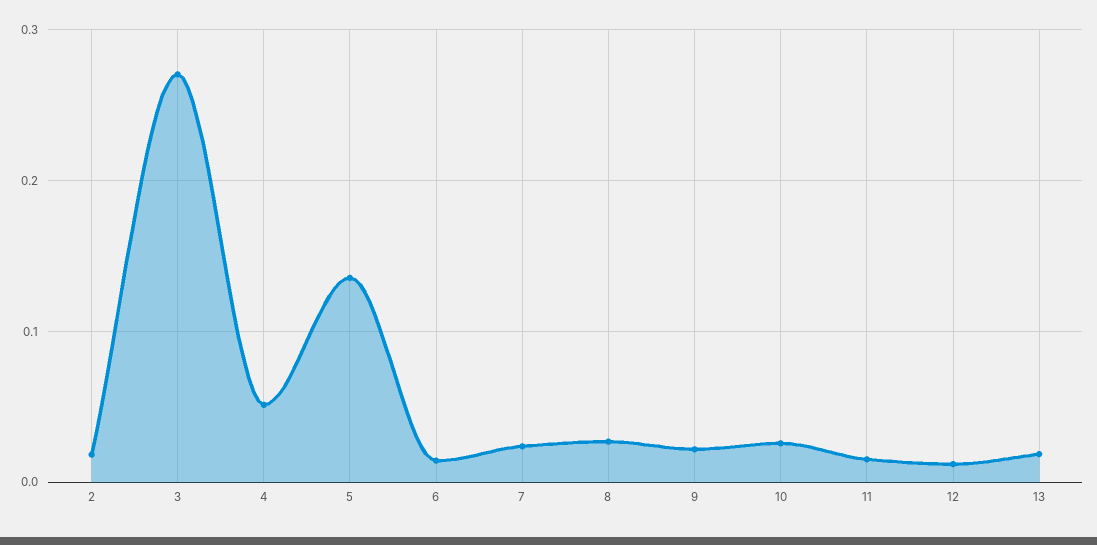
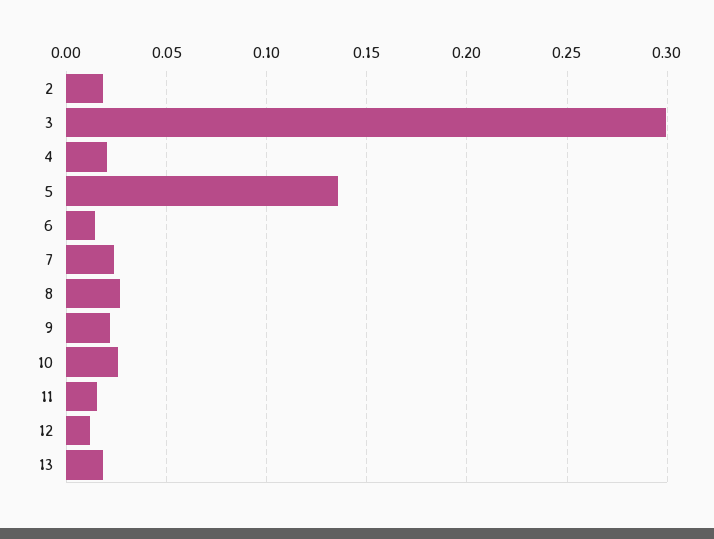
3: 0.27 -> 0.3
4: 0.05 -> 0.02

